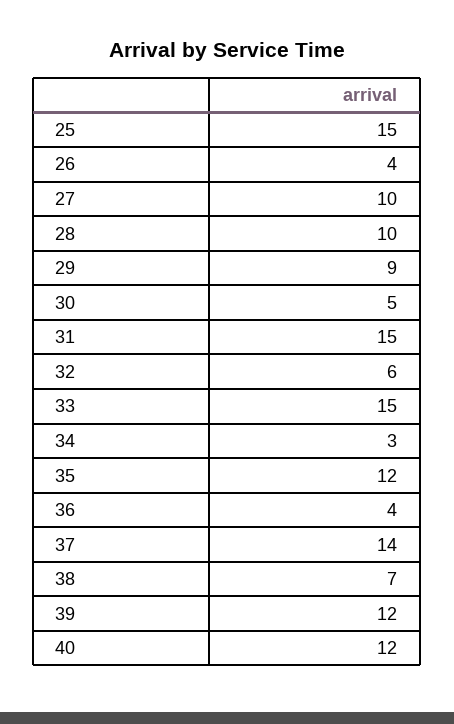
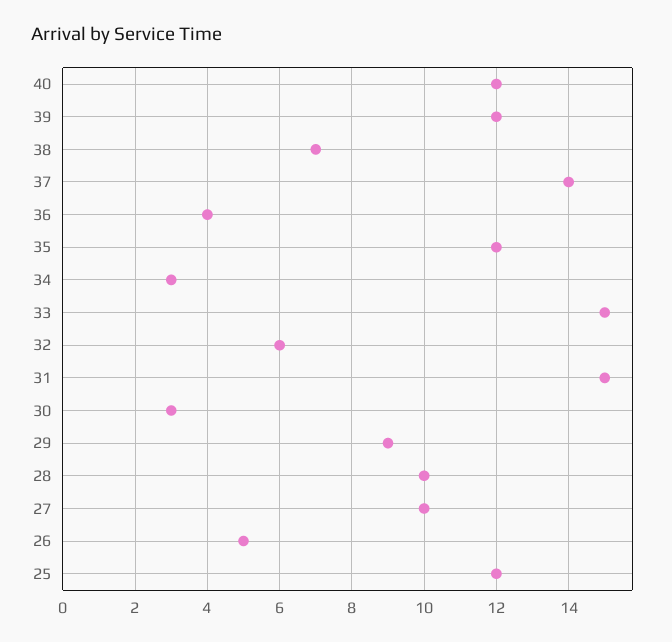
25: 15 -> 12
26: 4 -> 5
30: 5 -> 3

